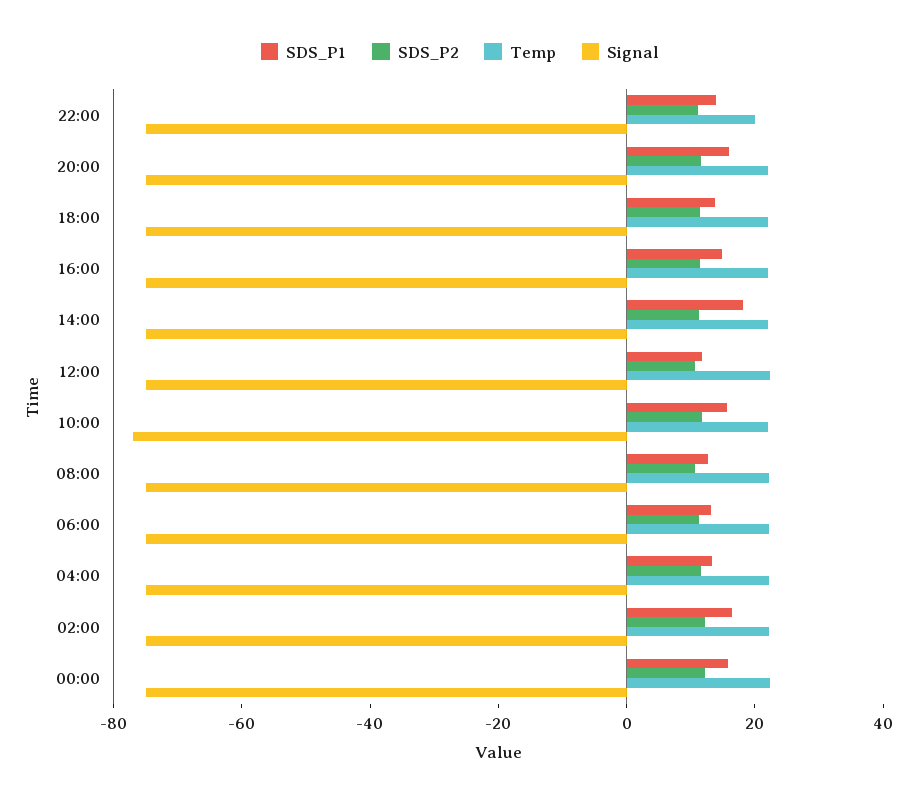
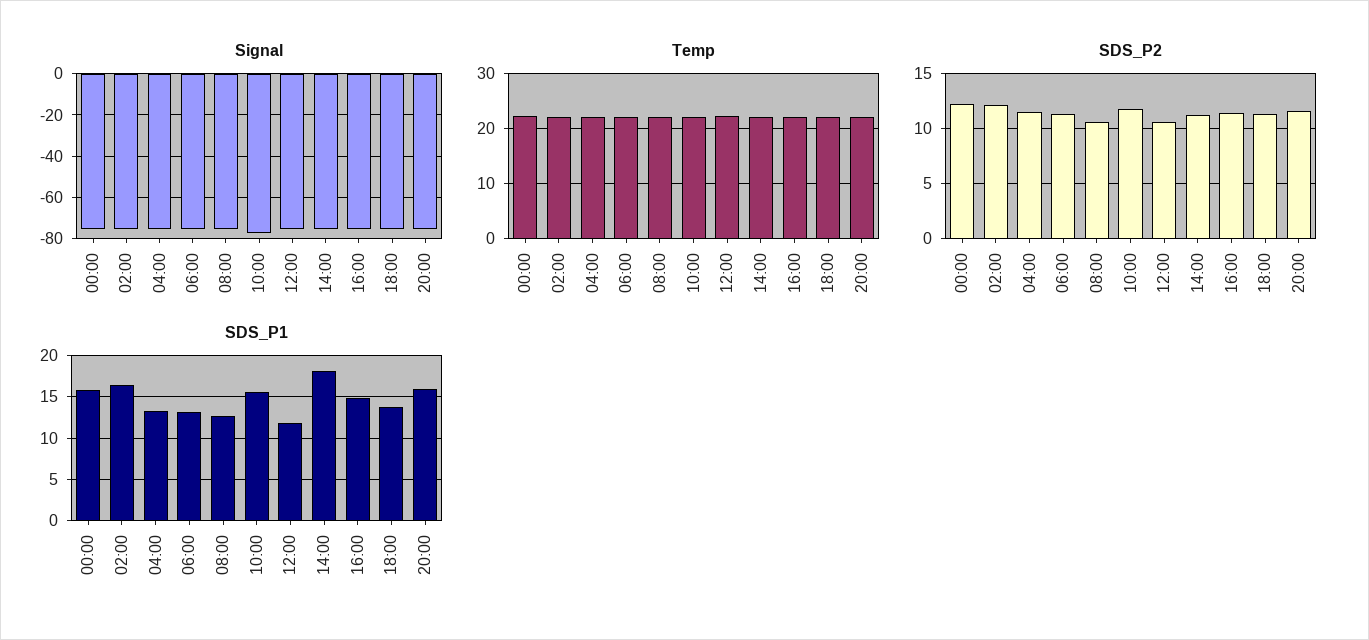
SDS_P1, 22:00: 15 -> none
SDS_P2, 22:00: 10 -> none
Temp, 22:00: 20 -> none
Signal, 22:00: -75 -> none

